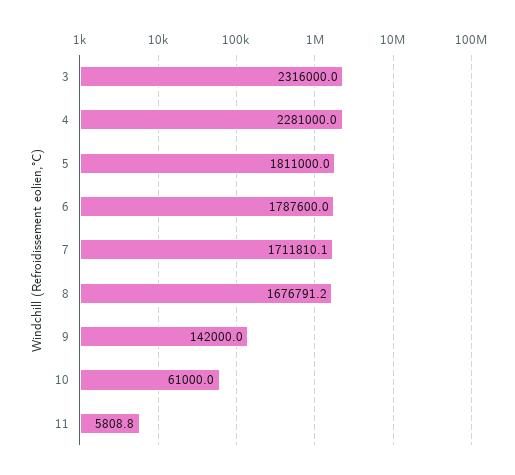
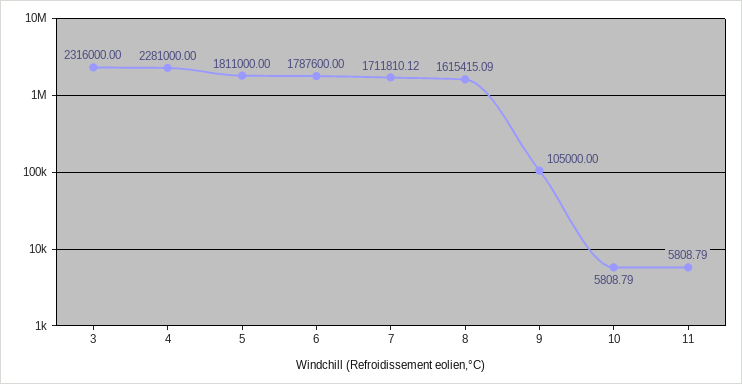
8: 1676791.2 -> 1615415.09
9: 142000 -> 105000
10: 61000 -> 5808.79

